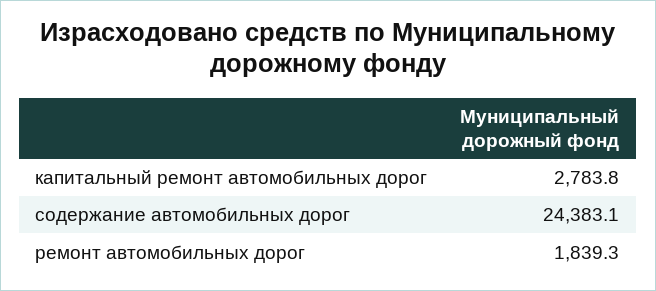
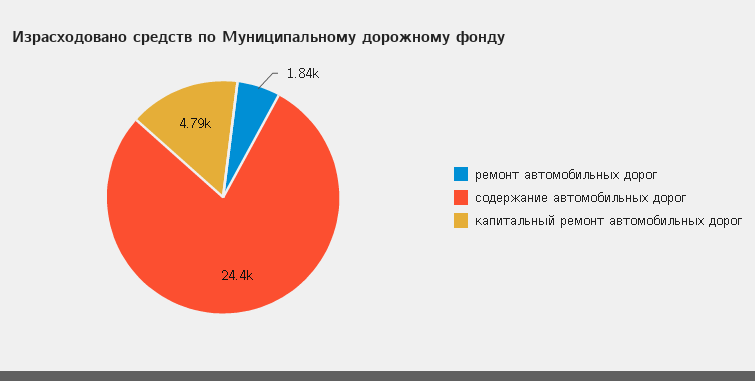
капитальный ремонт автомобильных дорог: 2783.8 -> 4790

